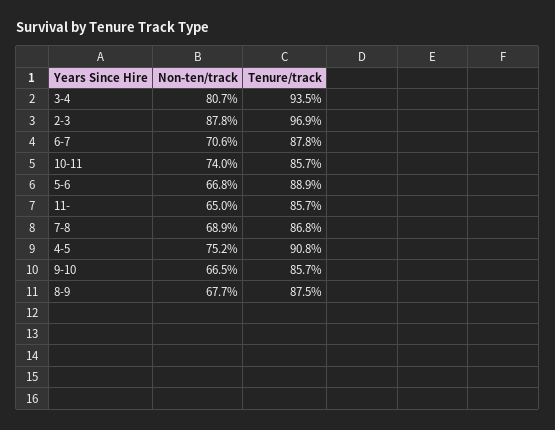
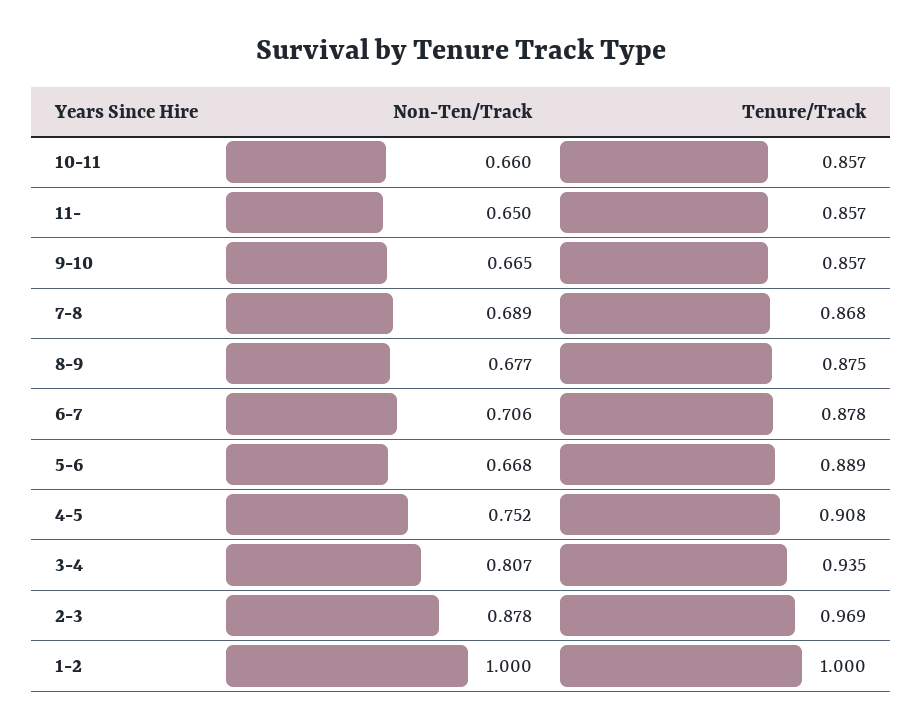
Non-ten/track, 10-11: 0.74 -> 0.66
Non-ten/track, 1-2: none -> 1
Tenure/track, 1-2: none -> 1

